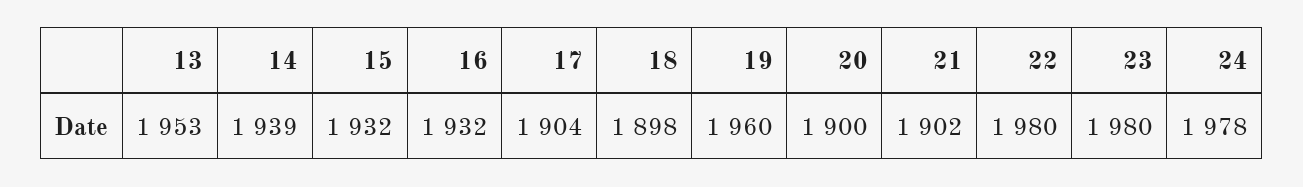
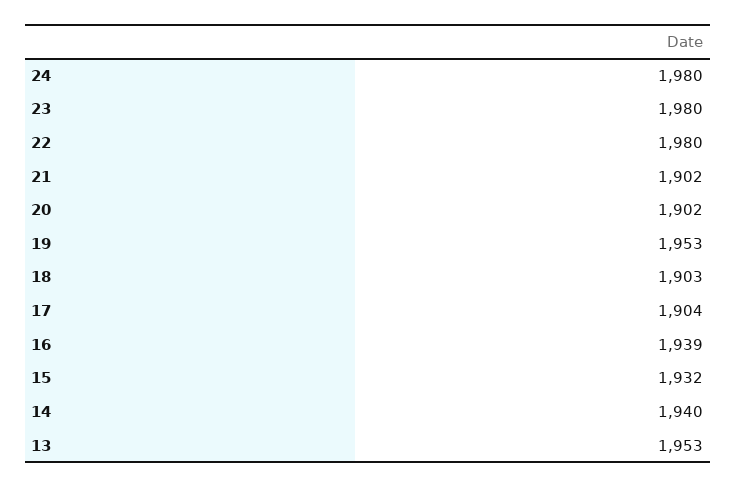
14: 1939 -> 1940
16: 1932 -> 1939
18: 1898 -> 1903
19: 1960 -> 1953
20: 1900 -> 1902
24: 1978 -> 1980

